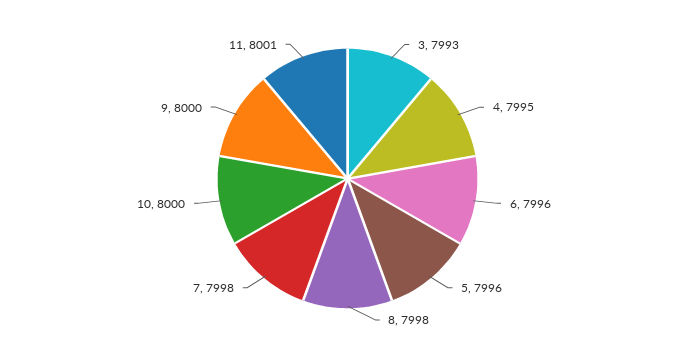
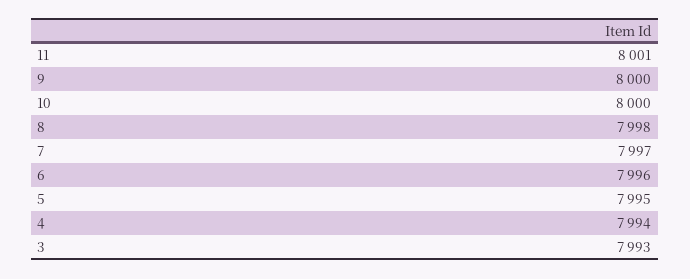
4: 7995 -> 7994
5: 7996 -> 7995
7: 7998 -> 7997

